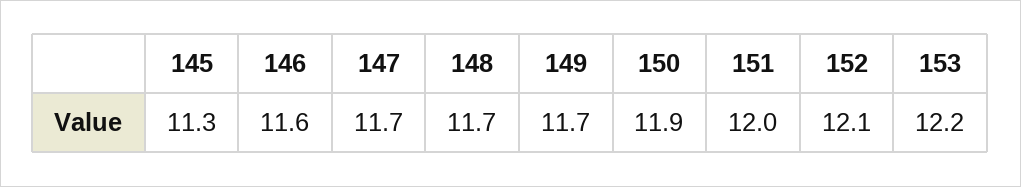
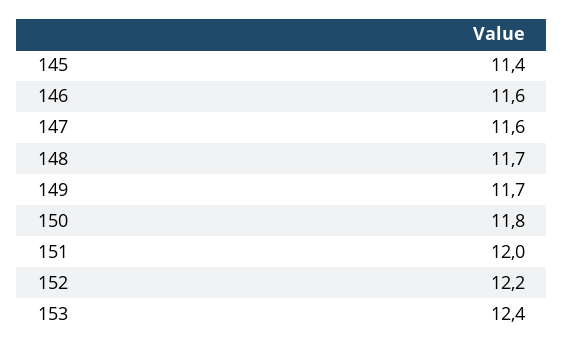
145: 11.3 -> 11.4
147: 11.7 -> 11.6
150: 11.9 -> 11.8
152: 12.1 -> 12.2
153: 12.2 -> 12.4

